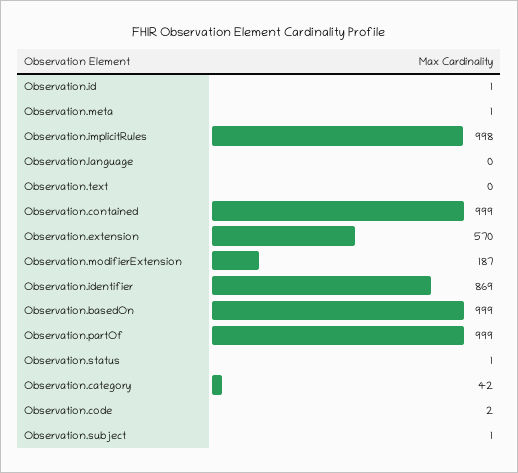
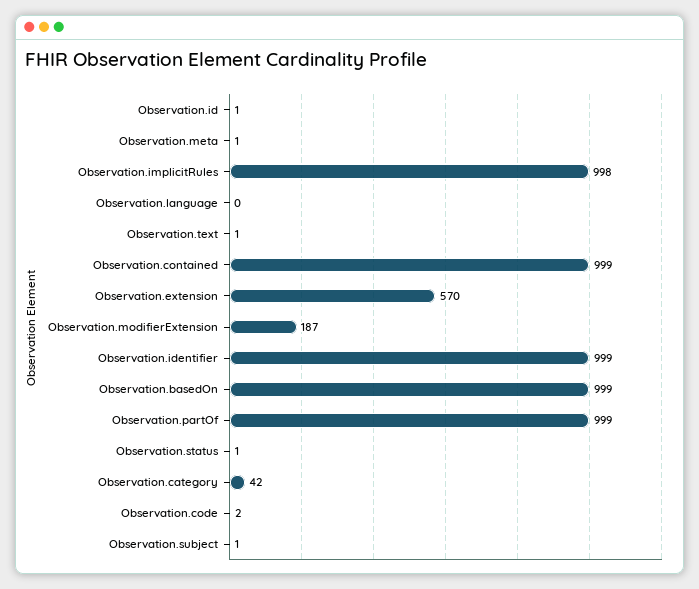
Observation.text: 0 -> 1
Observation.identifier: 869 -> 999

